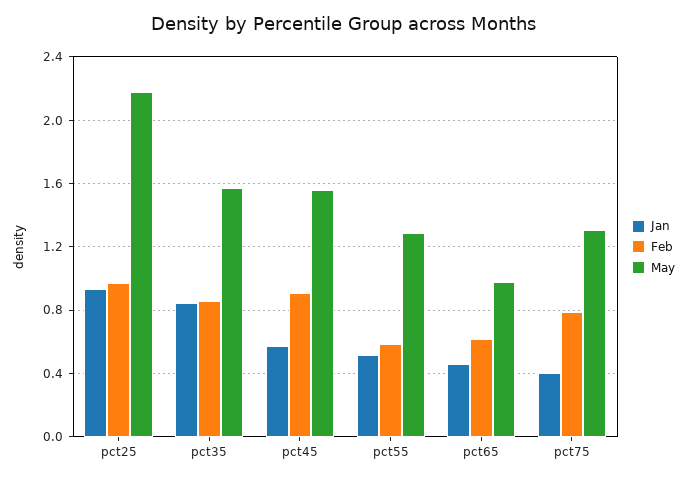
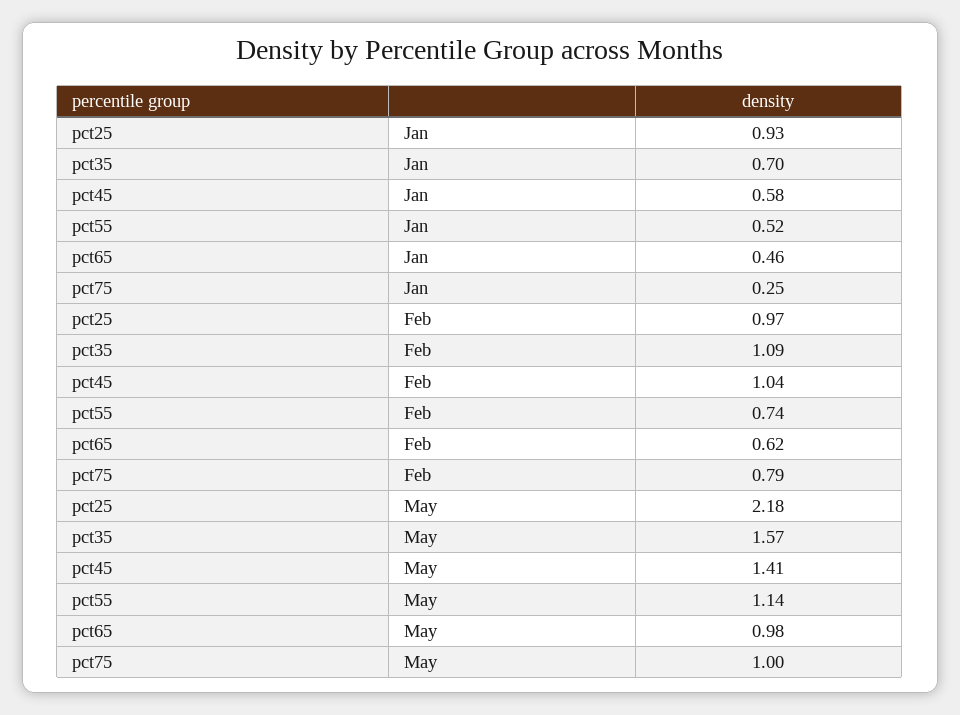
Jan, pct35: 0.85 -> 0.7
Feb, pct35: 0.85 -> 1.09
Feb, pct45: 0.9 -> 1.04
May, pct45: 1.55 -> 1.41
Feb, pct55: 0.6 -> 0.74
May, pct55: 1.3 -> 1.14
Jan, pct75: 0.4 -> 0.25
May, pct75: 1.3 -> 1

